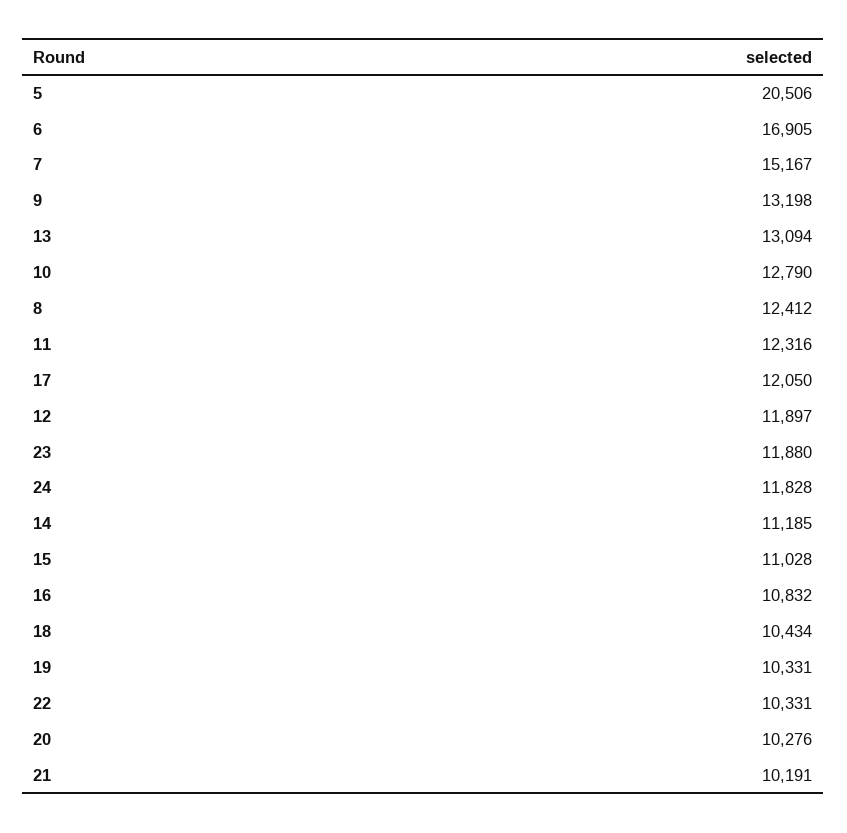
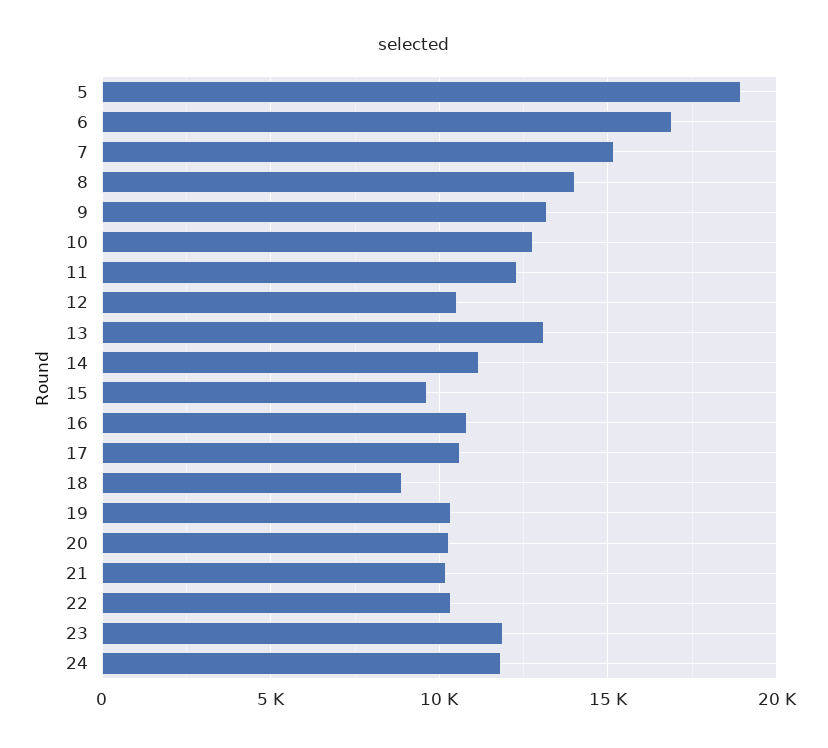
5: 20506 -> 19000
8: 12412 -> 14000
17: 12050 -> 10500
12: 11897 -> 10500
15: 11028 -> 9500
18: 10434 -> 9000

